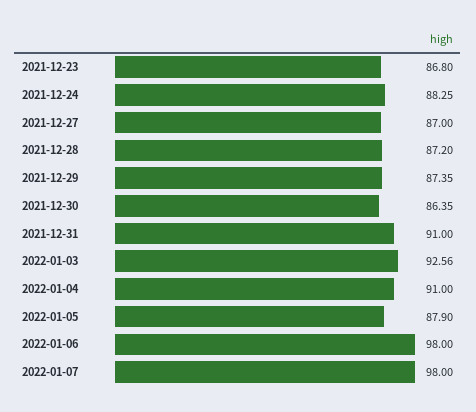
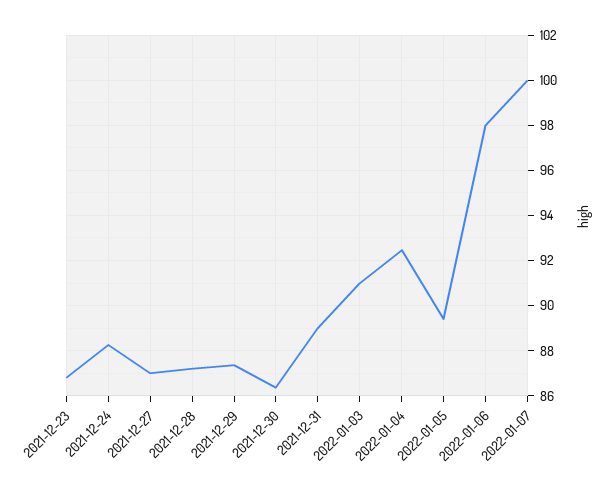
2021-12-31: 91 -> 89
2022-01-03: 92.56 -> 91
2022-01-04: 91 -> 92.5
2022-01-05: 87.9 -> 89.5
2022-01-07: 98 -> 100

